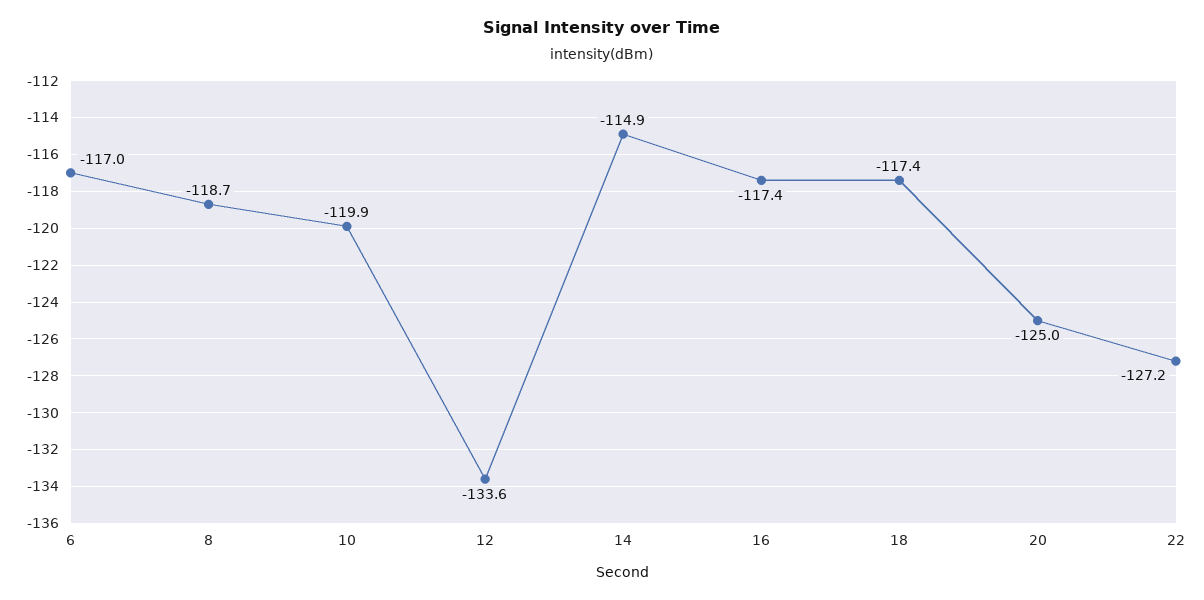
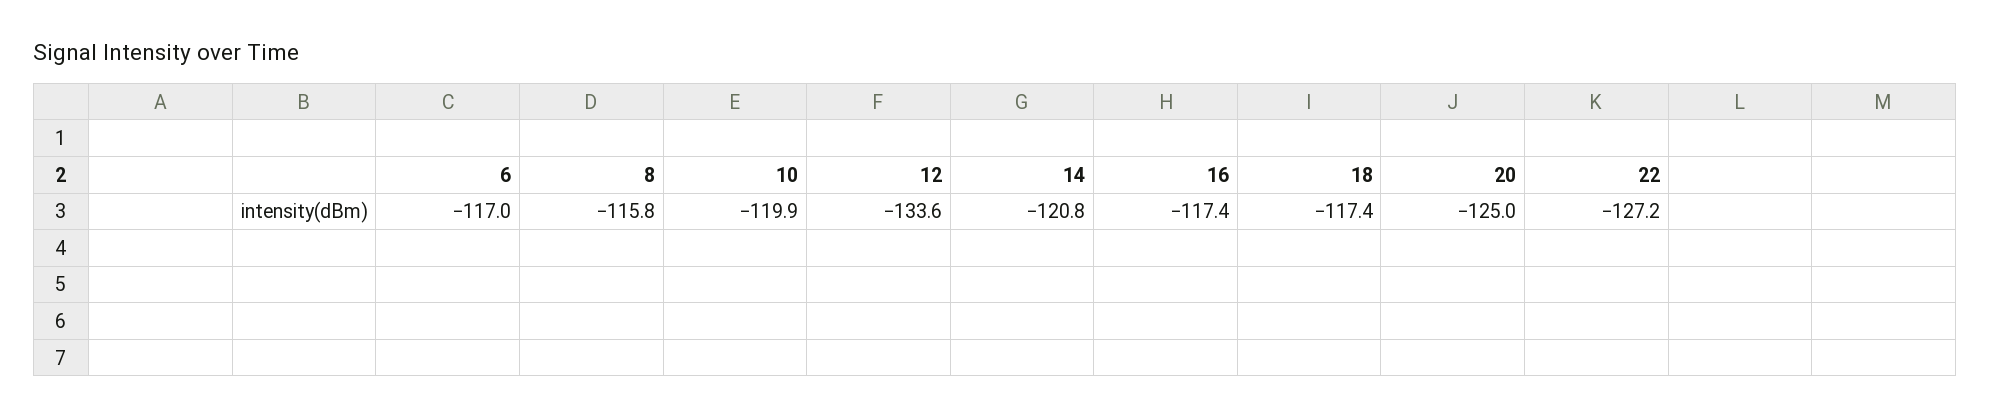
8: -118.7 -> -115.8
14: -114.9 -> -120.8

